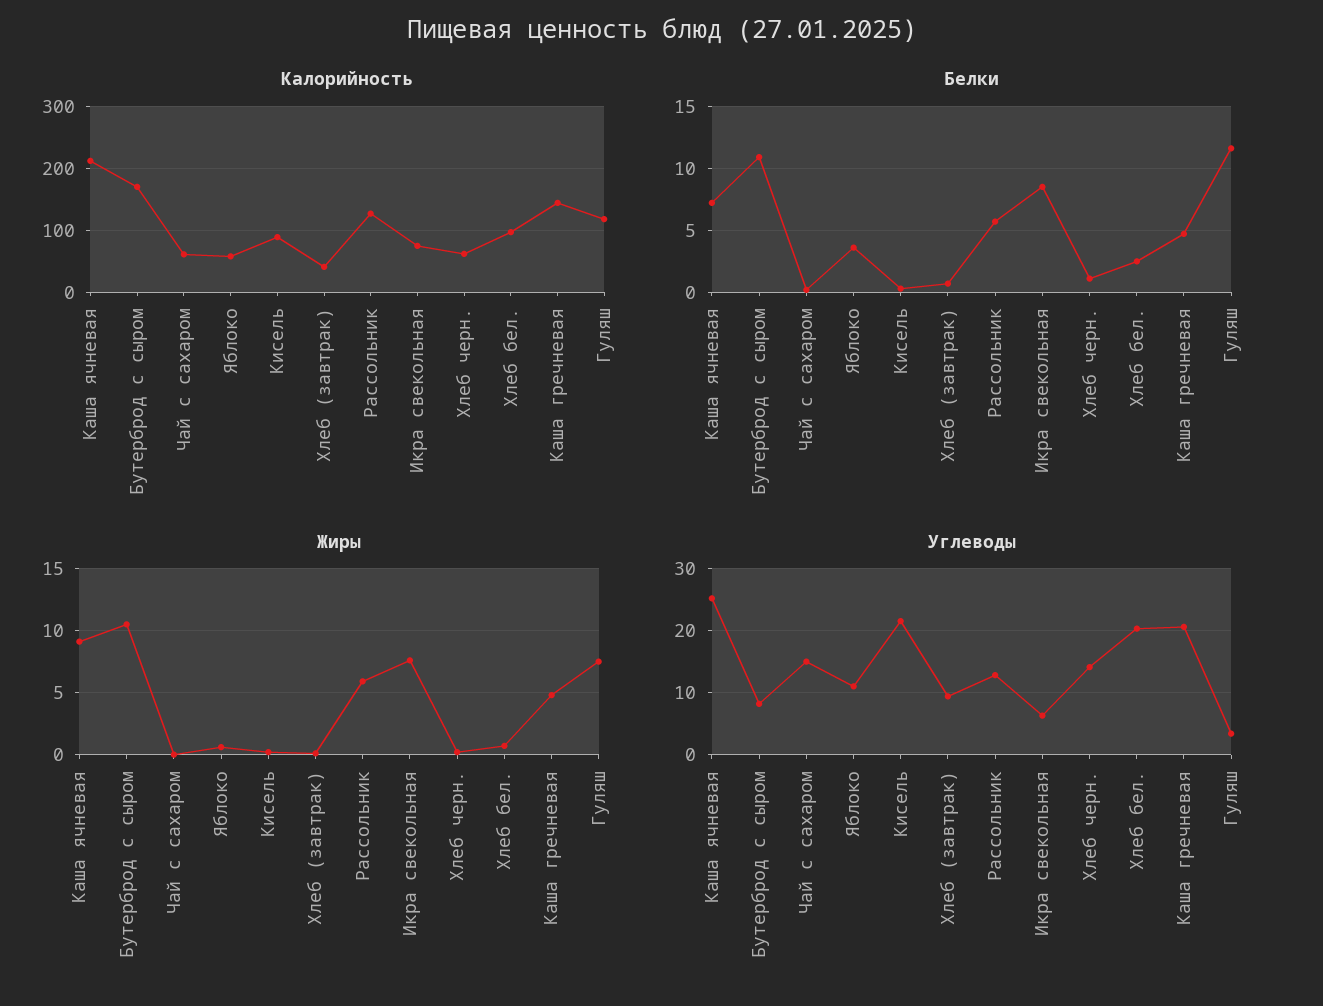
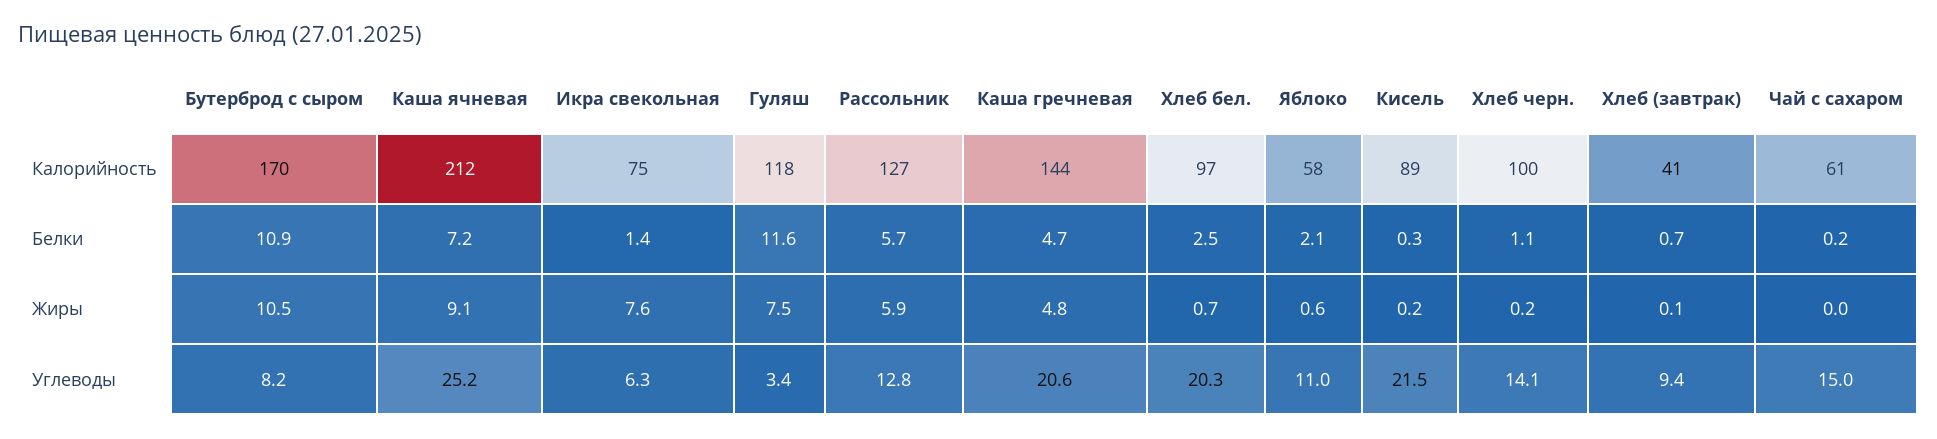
Калорийность, Хлеб черн.: 60 -> 100
Белки, Яблоко: 3.5 -> 2.1
Белки, Икра свекольная: 8.5 -> 1.4

